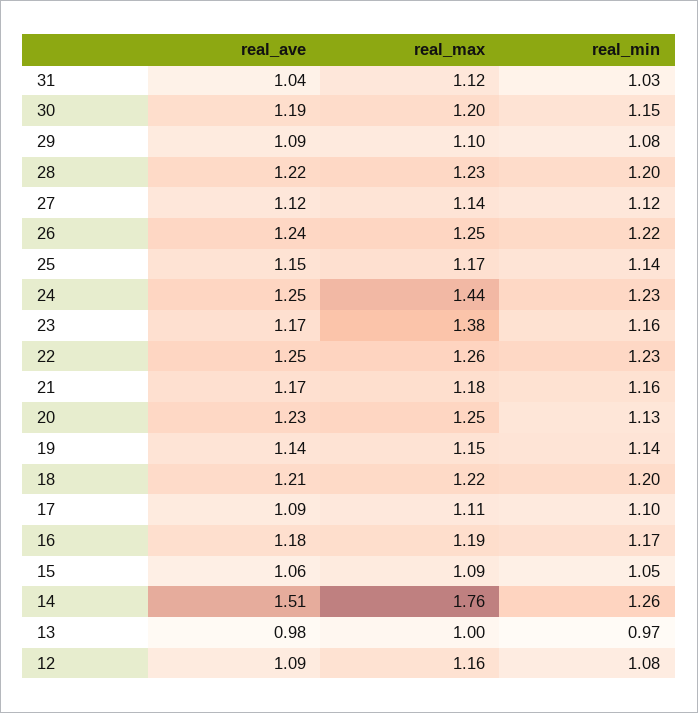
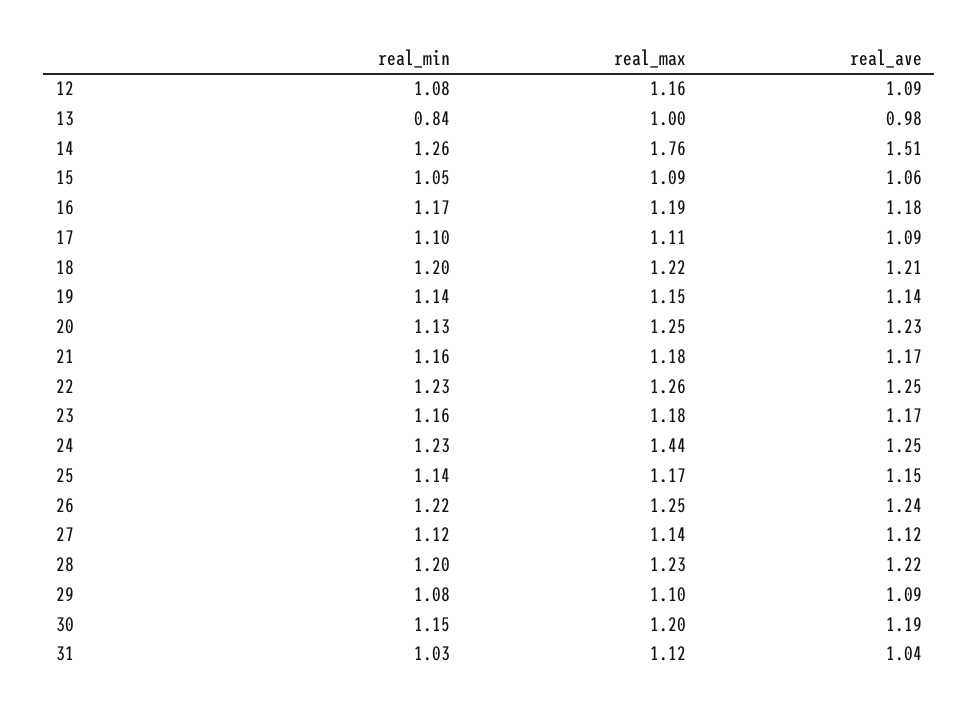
real_max, 23: 1.38 -> 1.18
real_min, 13: 0.97 -> 0.84

